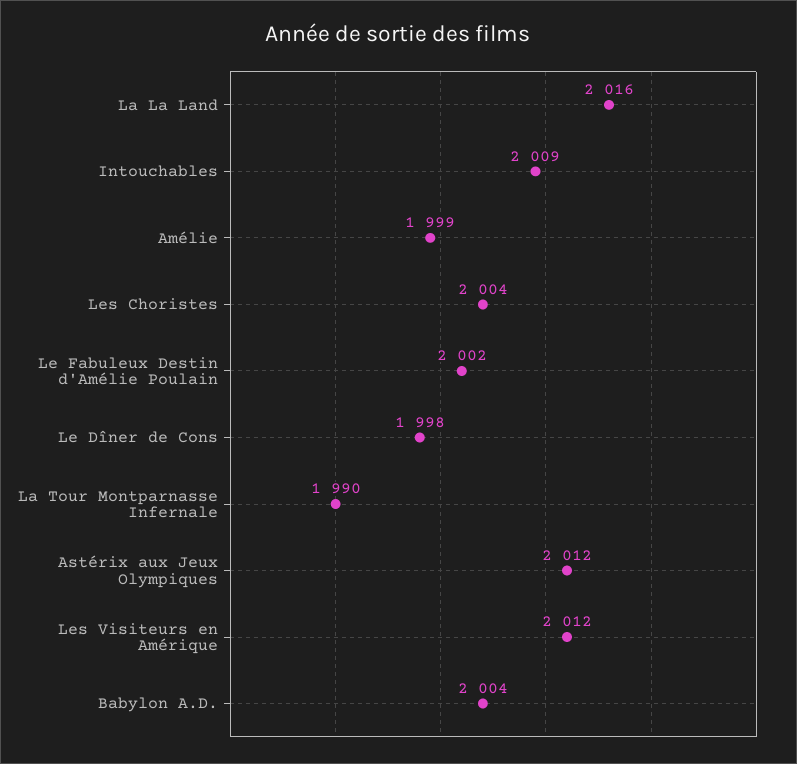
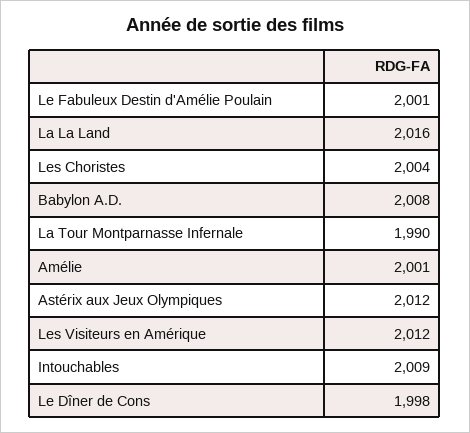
Amélie: 1999 -> 2001
Le Fabuleux Destin d'Amélie Poulain: 2002 -> 2001
Babylon A.D.: 2004 -> 2008

